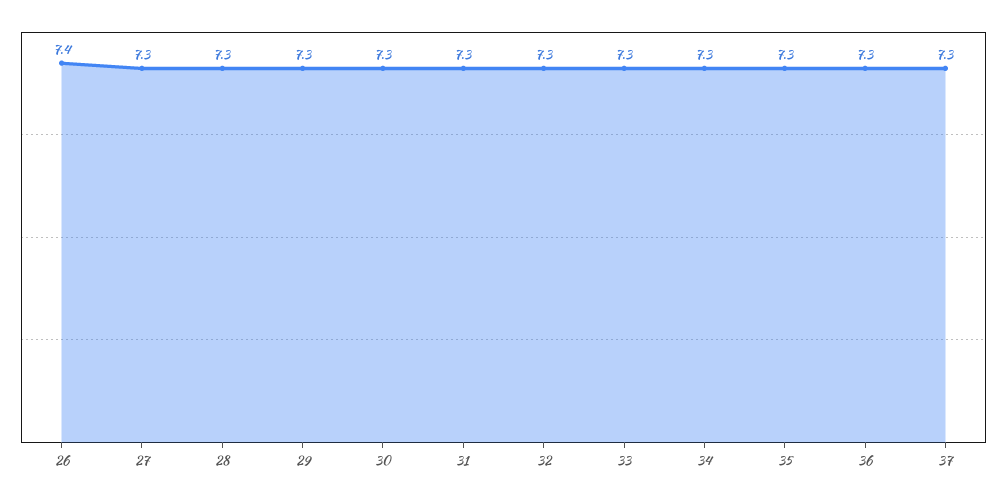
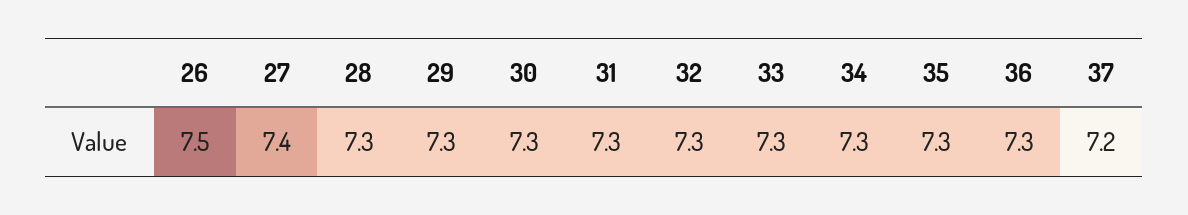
26: 7.4 -> 7.5
27: 7.3 -> 7.4
37: 7.3 -> 7.2

